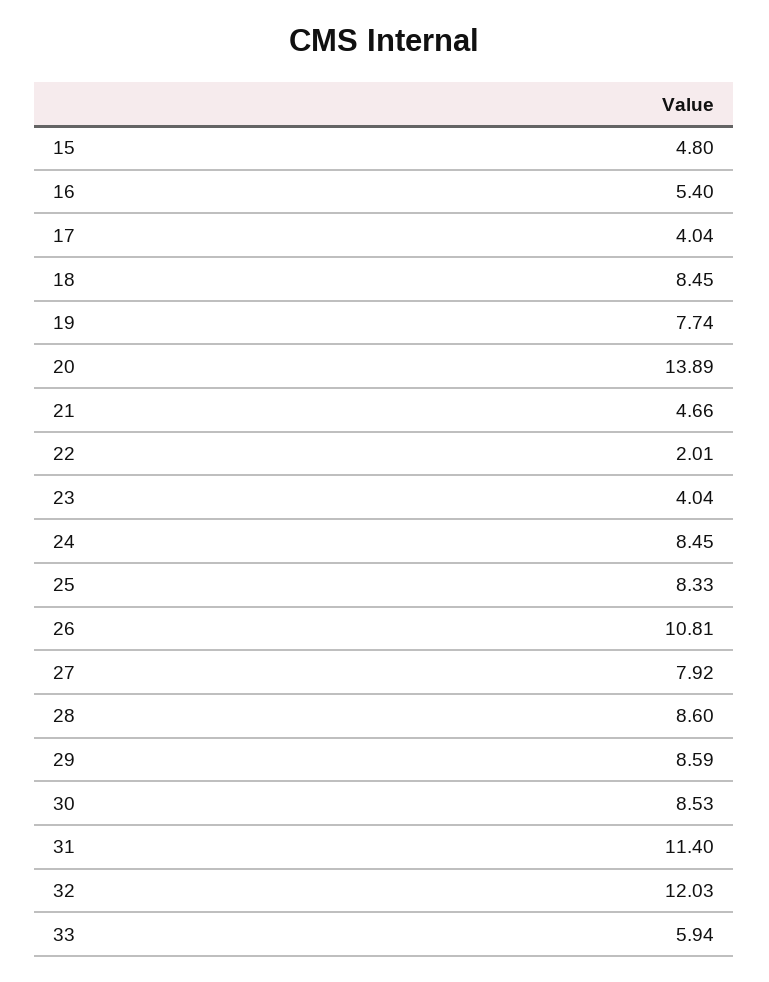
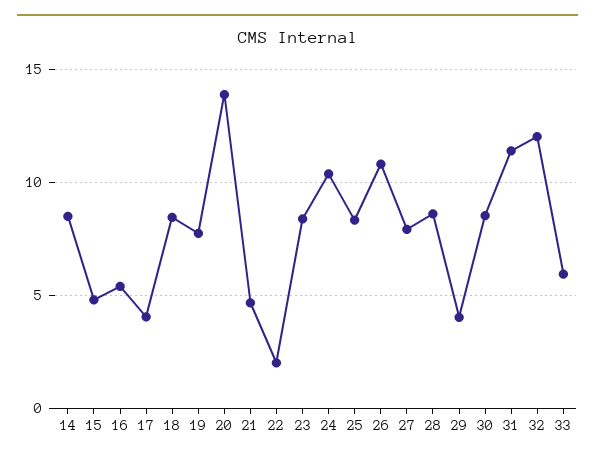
23: 4.04 -> 8.5
24: 8.45 -> 10.5
29: 8.59 -> 4
14: none -> 8.5

